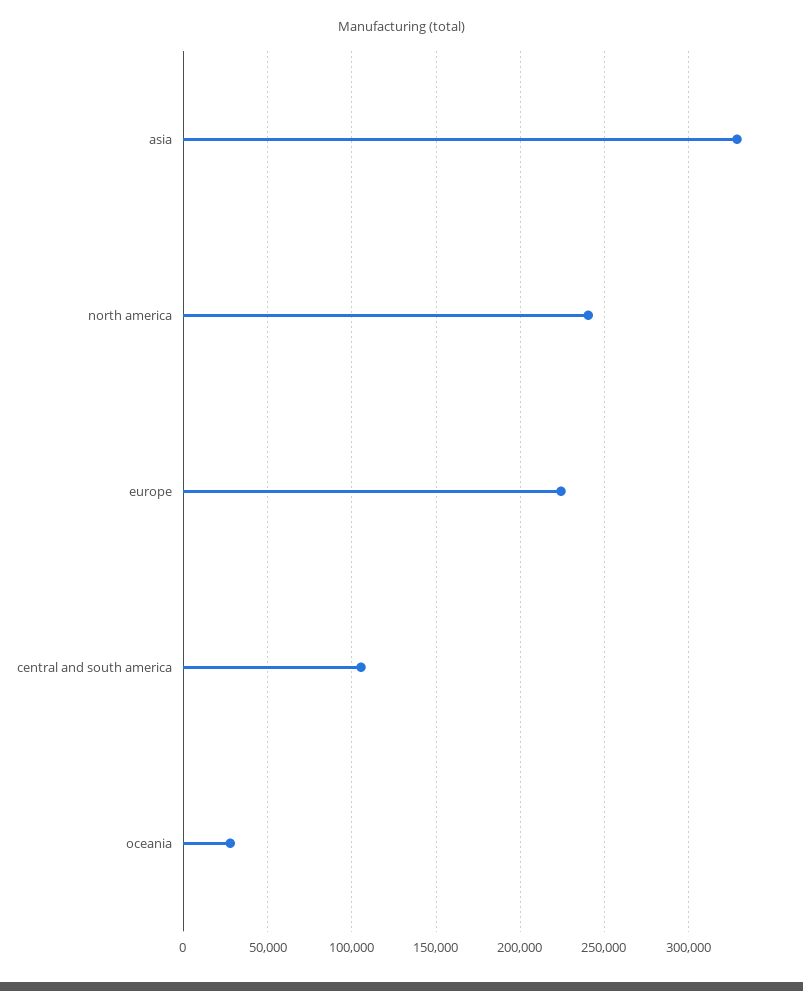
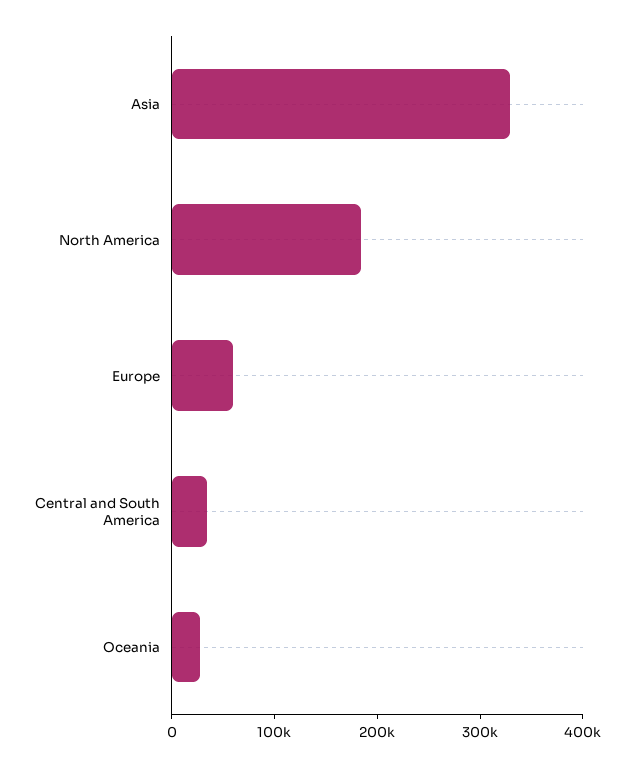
north america: 240000 -> 180000
europe: 225000 -> 60000
central and south america: 105000 -> 40000

